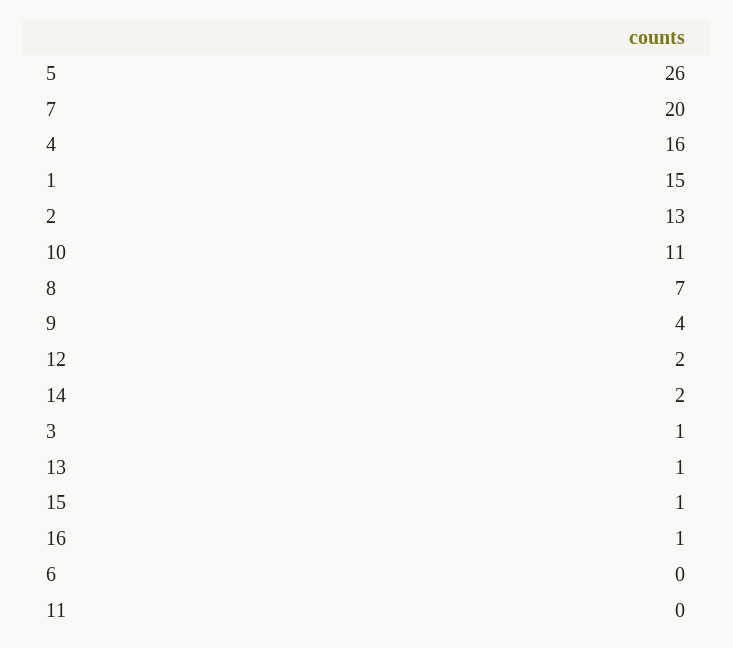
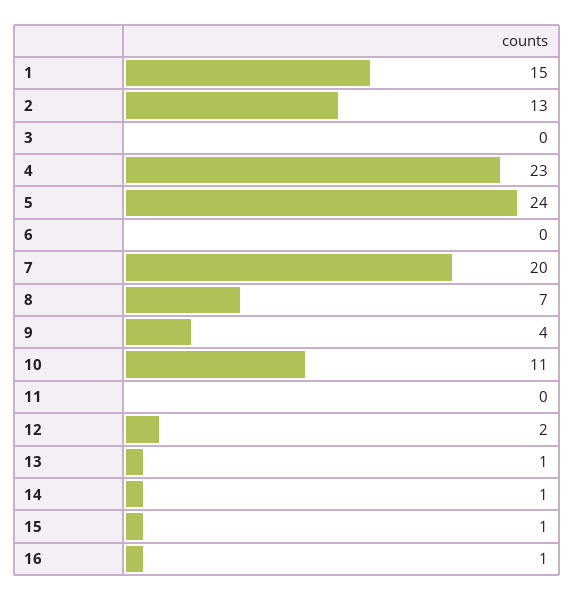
5: 26 -> 24
4: 16 -> 23
14: 2 -> 1
3: 1 -> 0

